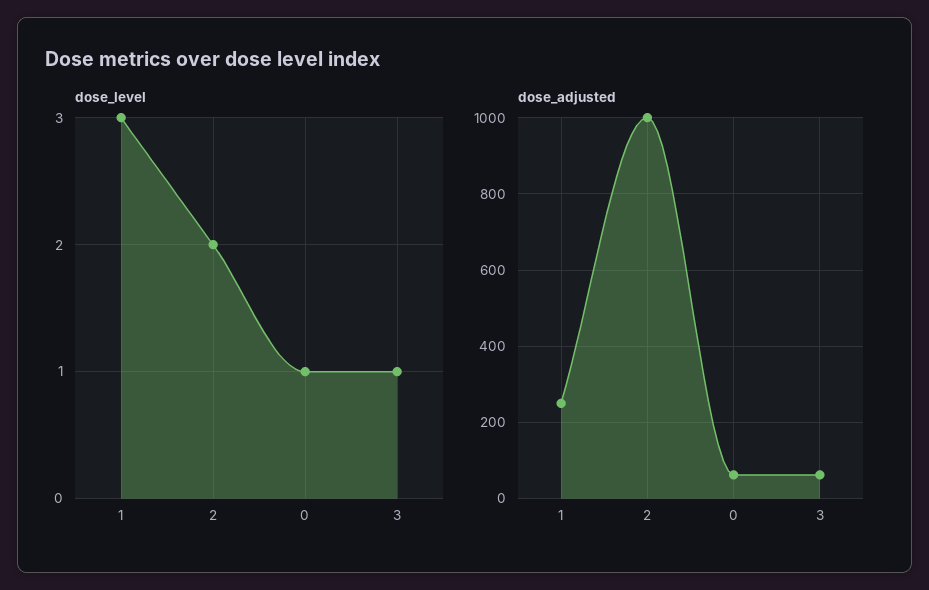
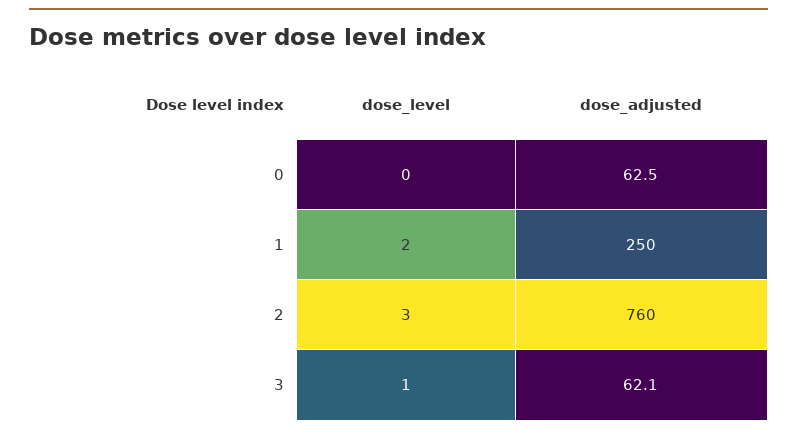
dose_level, 1: 3 -> 2
dose_level, 2: 2 -> 3
dose_level, 0: 1 -> 0
dose_adjusted, 2: 1000 -> 760

